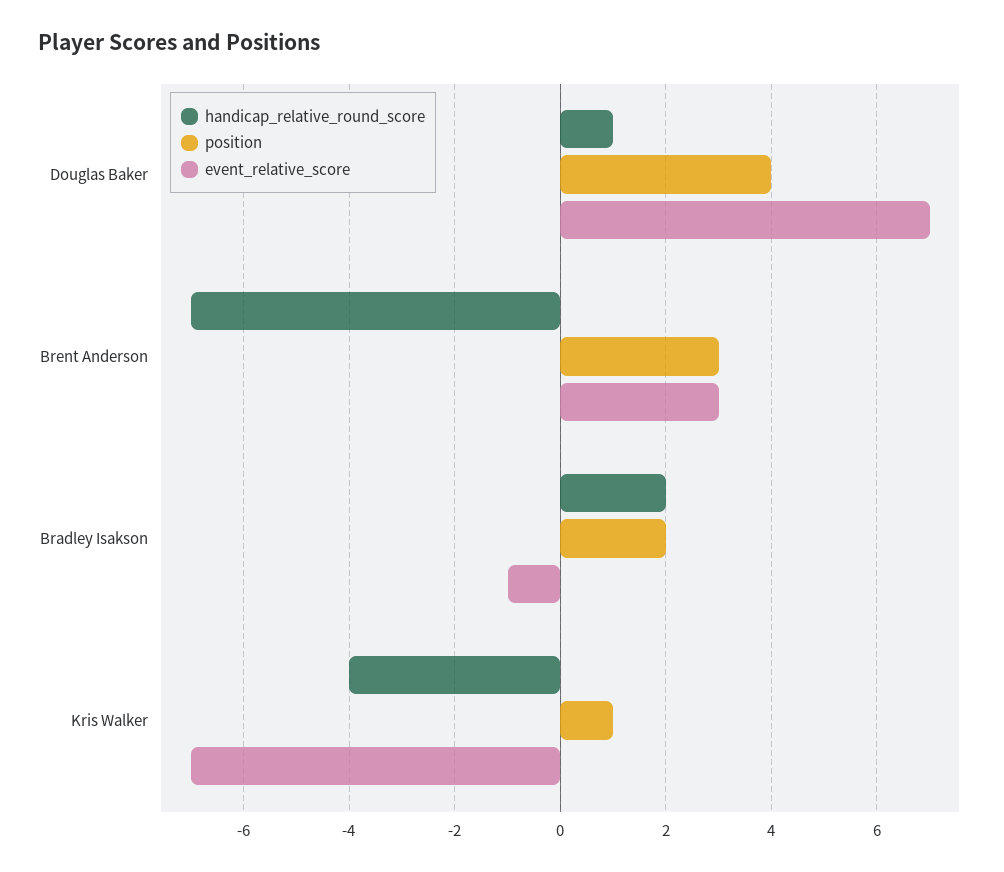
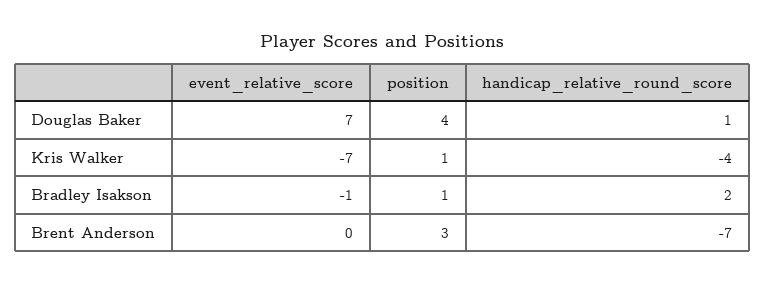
event_relative_score, Brent Anderson: 3 -> 0
position, Bradley Isakson: 2 -> 1

